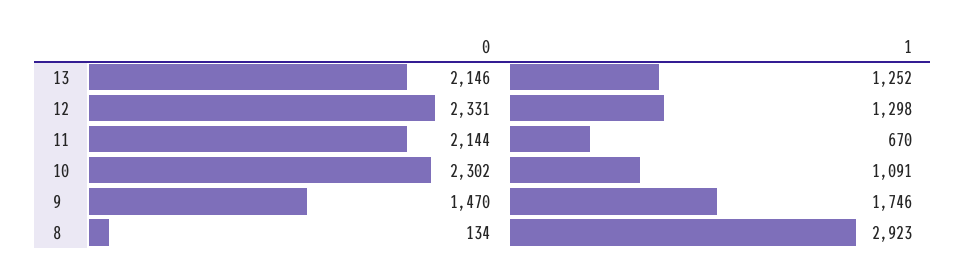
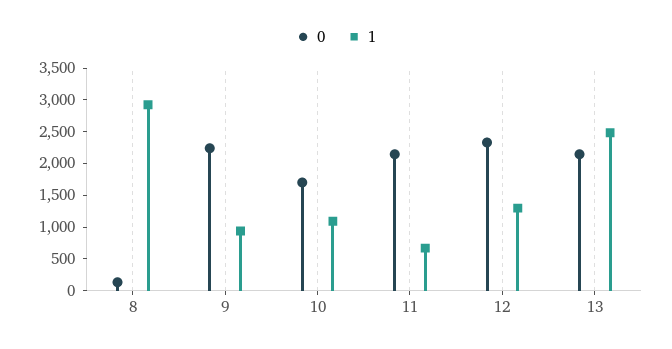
1, 13: 1252 -> 2500
0, 10: 2302 -> 1750
0, 9: 1470 -> 2250
1, 9: 1746 -> 1000

